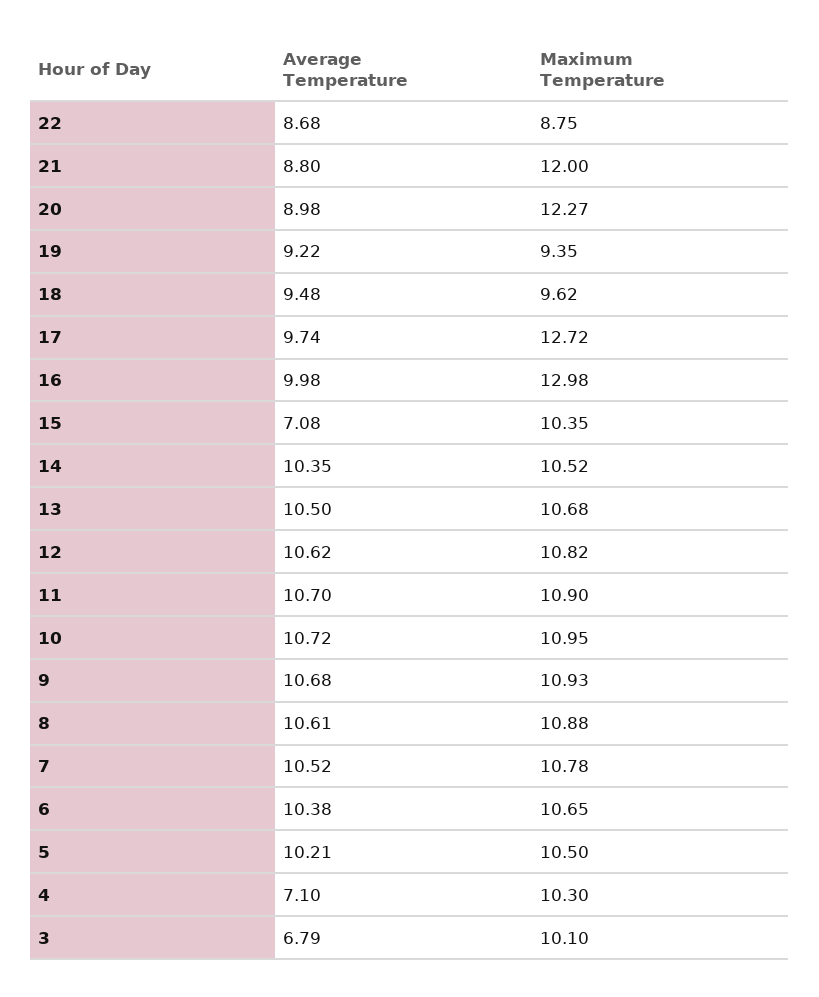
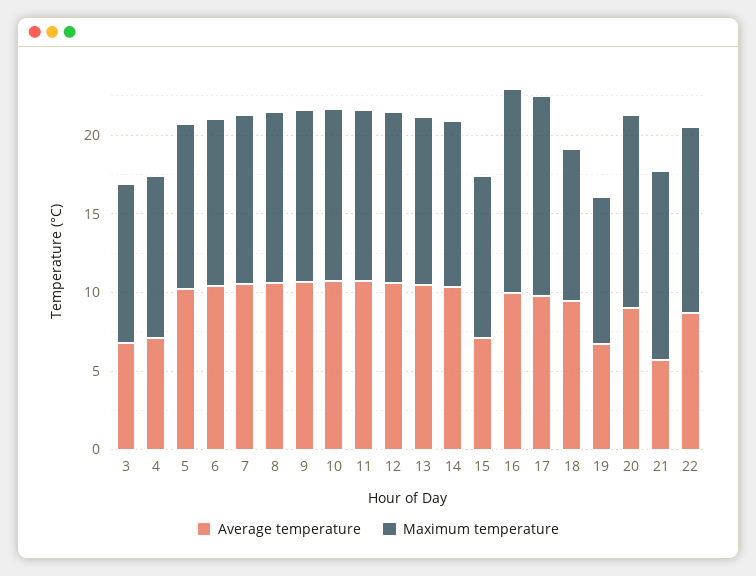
Maximum Temperature, 22: 8.75 -> 12
Average Temperature, 21: 8.8 -> 6
Average Temperature, 19: 9.22 -> 7

